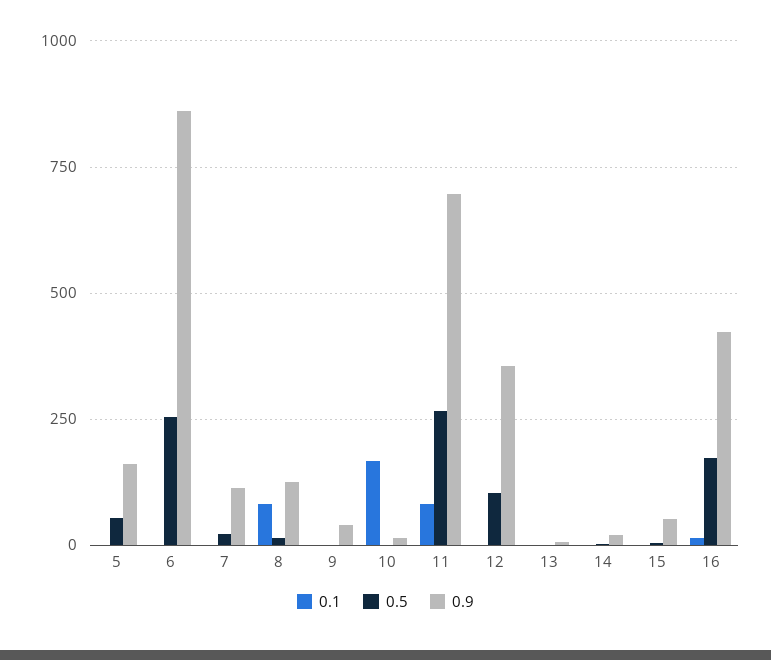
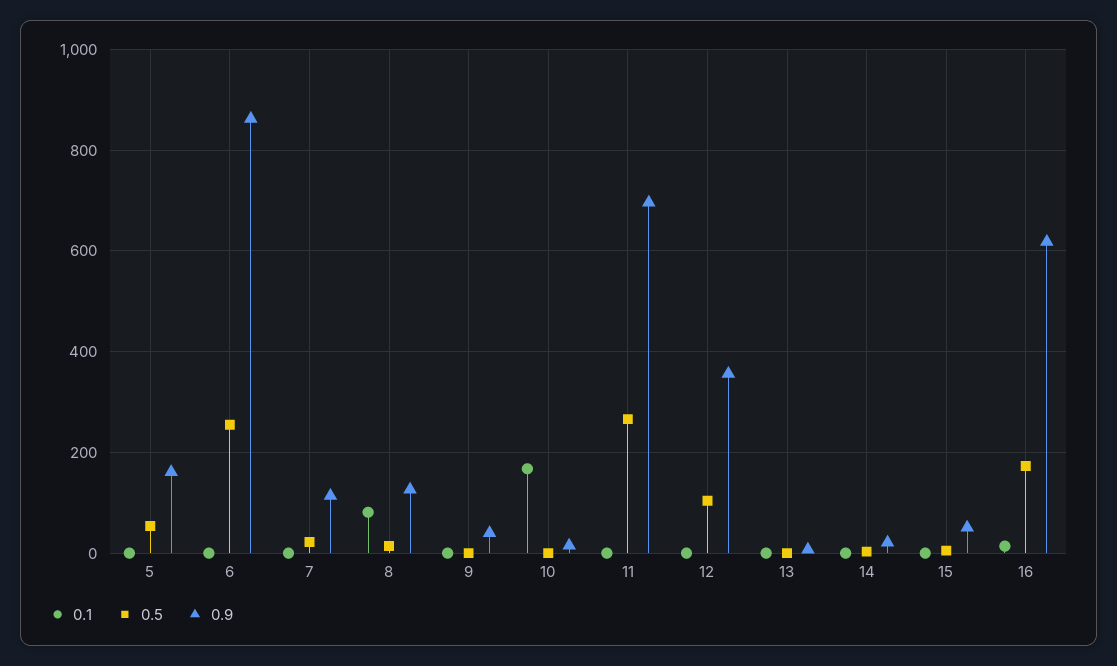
0.1, 11: 75 -> 0
0.9, 16: 425 -> 620

